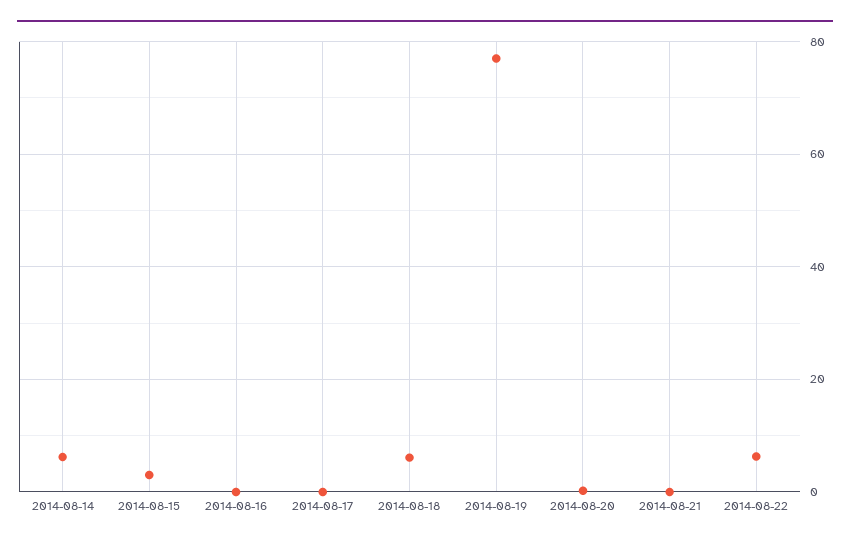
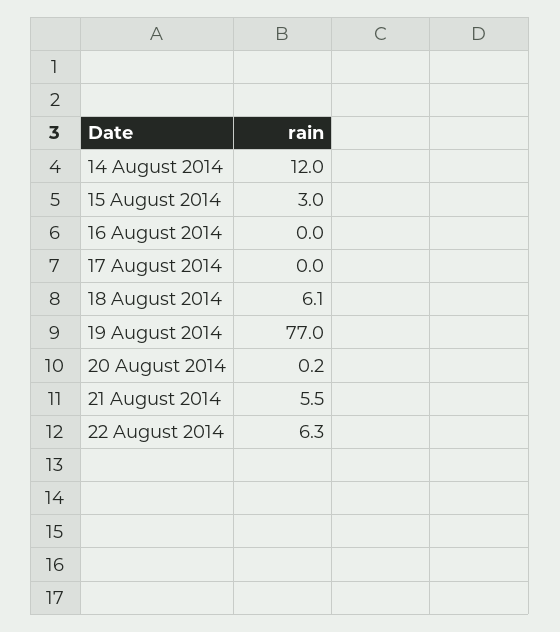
2014-08-14: 6 -> 12
2014-08-21: 0 -> 5.5

